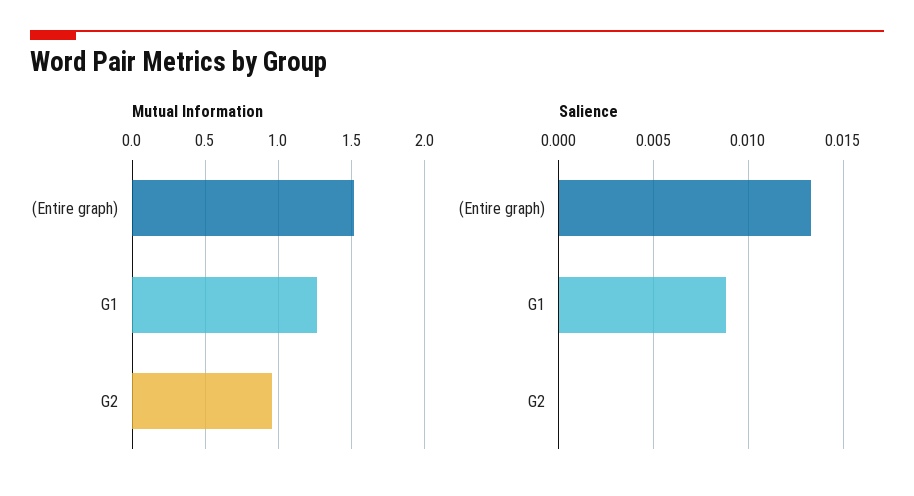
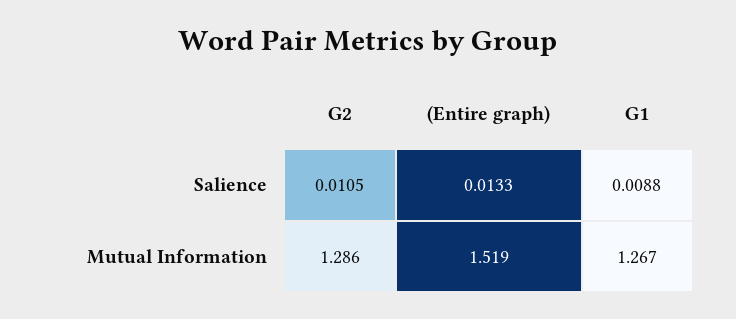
Mutual Information, G2: 0.95 -> 1.286
Salience, G2: 0 -> 0.0105

